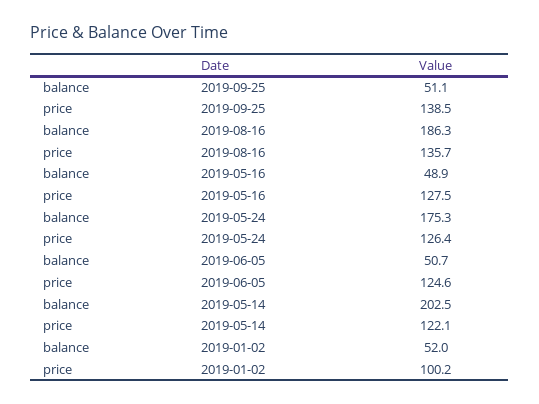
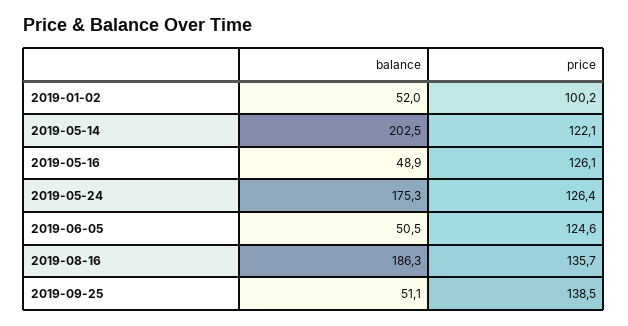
price, 2019-05-16: 127.5 -> 126.1
balance, 2019-06-05: 50.7 -> 50.5

